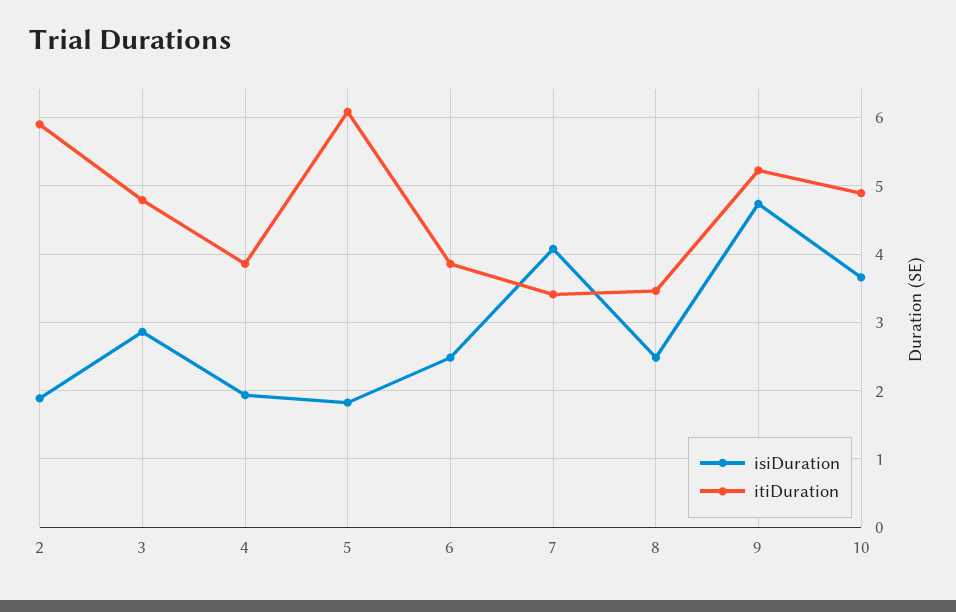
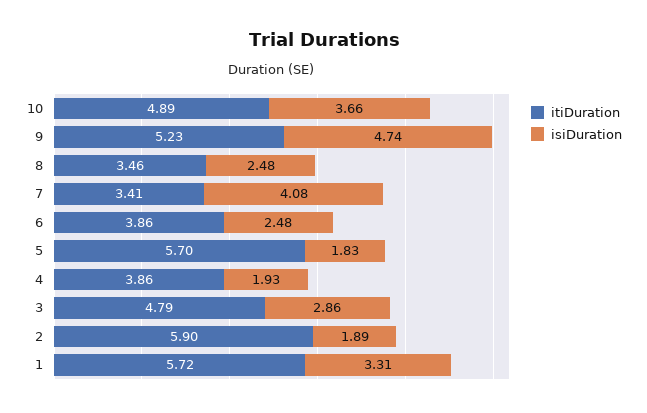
itiDuration, 5: 6.1 -> 5.7
itiDuration, 1: none -> 5.72
isiDuration, 1: none -> 3.31

